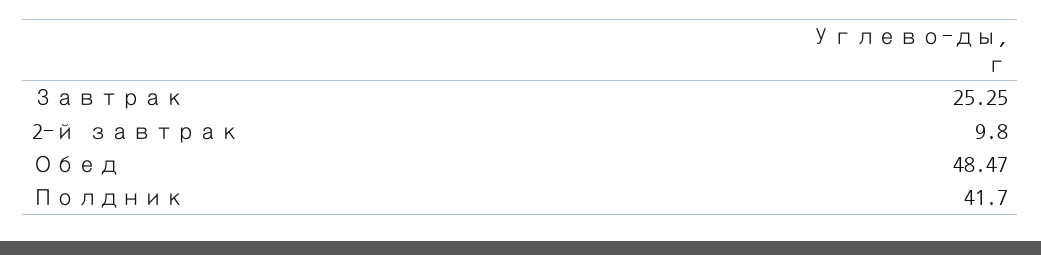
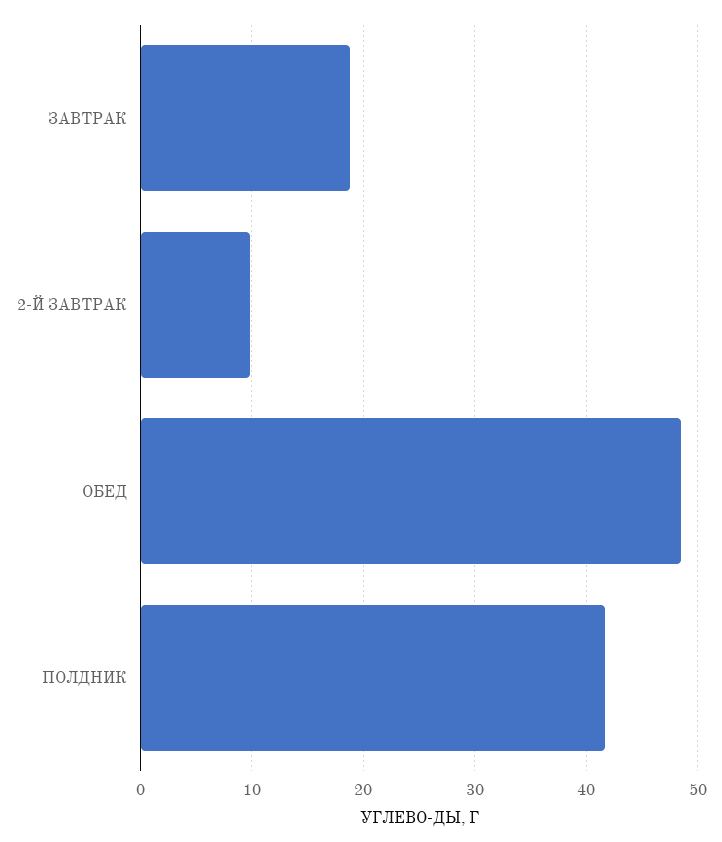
Завтрак: 25.25 -> 19

